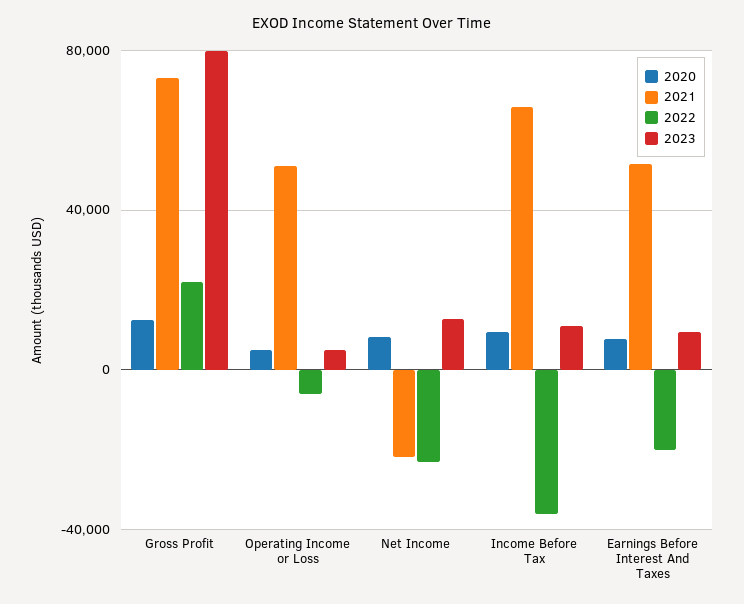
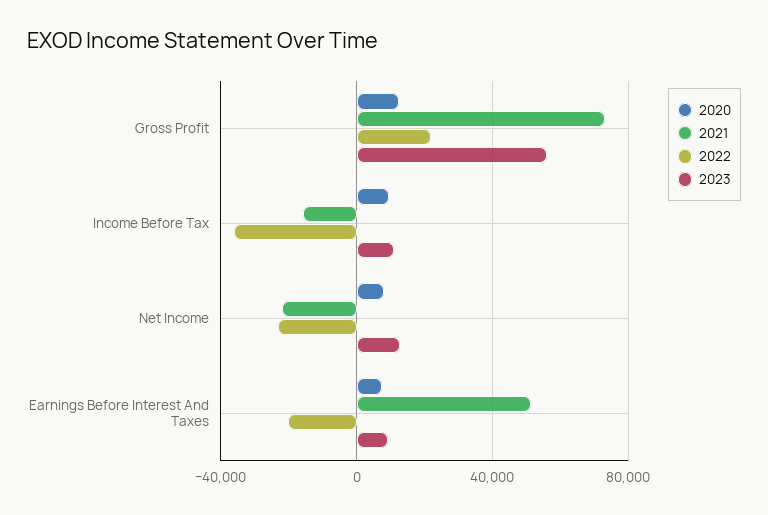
2023, Gross Profit: 80000 -> 55000
2020, Operating Income or Loss: 5000 -> none
2021, Operating Income or Loss: 50000 -> none
2022, Operating Income or Loss: -5000 -> none
2023, Operating Income or Loss: 5000 -> none
2021, Income Before Tax: 65000 -> -15000

